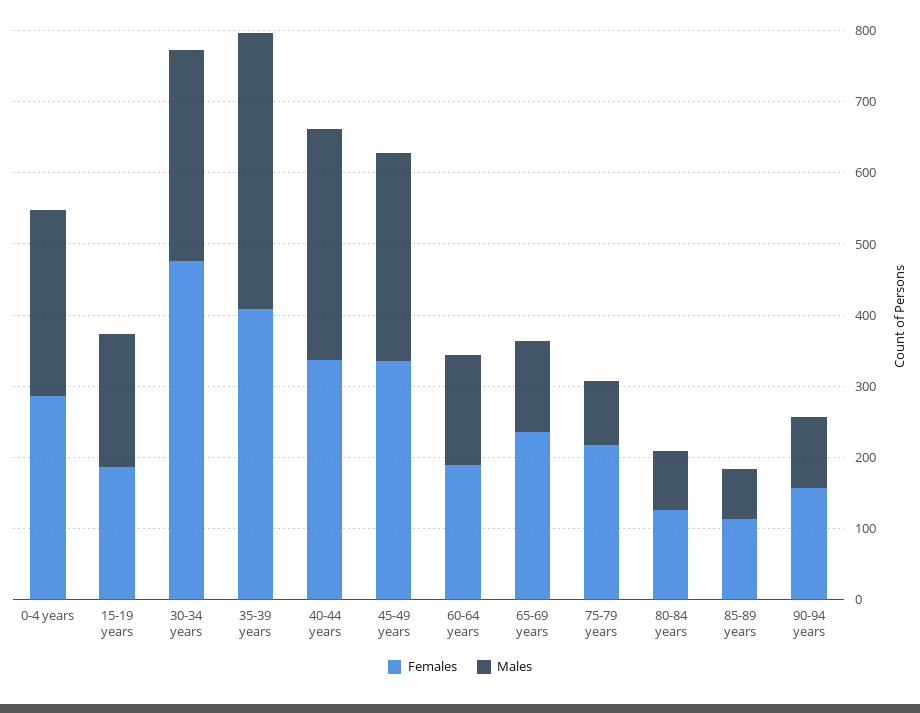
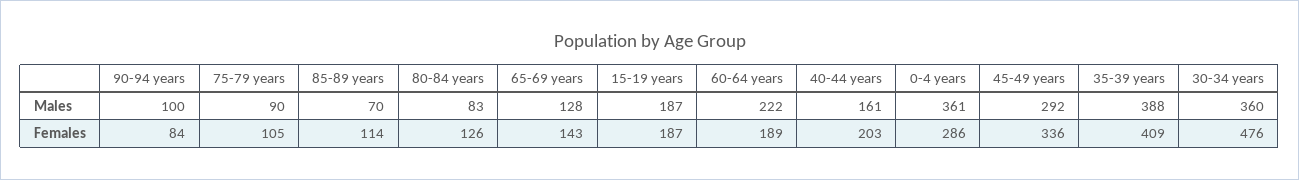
Males, 0-4 years: 260 -> 361
Males, 30-34 years: 300 -> 360
Females, 40-44 years: 340 -> 203
Males, 40-44 years: 320 -> 161
Males, 60-64 years: 160 -> 222
Females, 65-69 years: 240 -> 143
Females, 75-79 years: 220 -> 105
Females, 90-94 years: 160 -> 84

